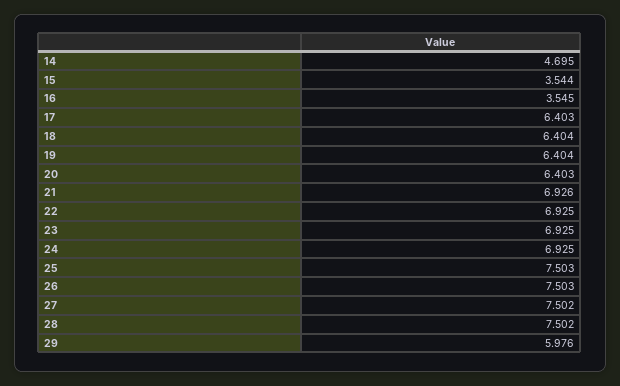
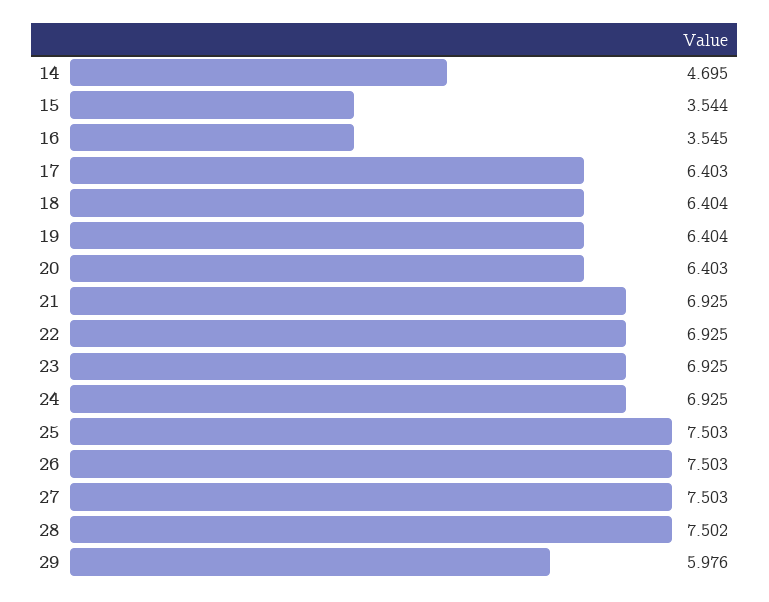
21: 6.926 -> 6.925
27: 7.502 -> 7.503

